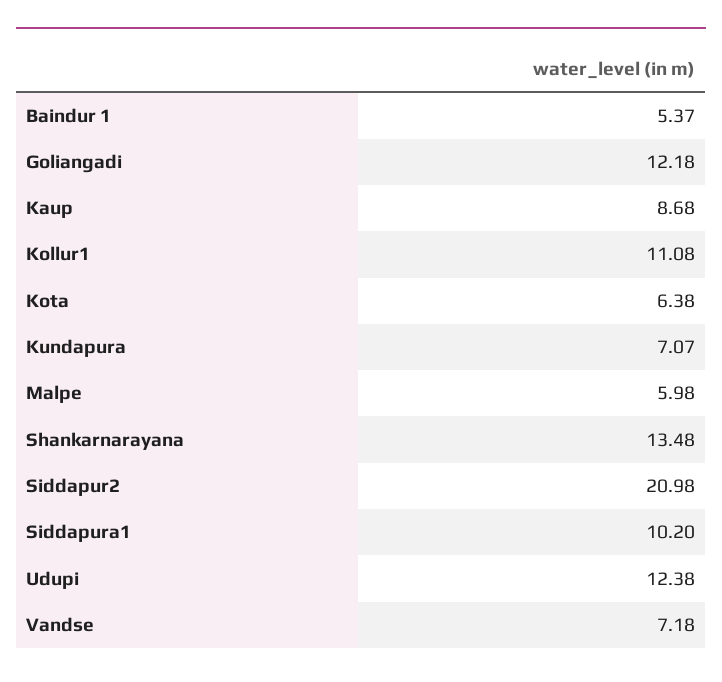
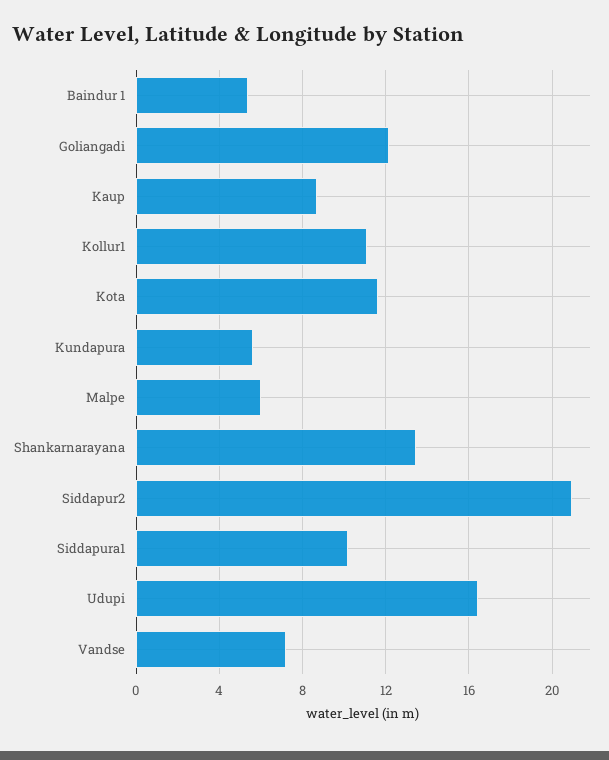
Kota: 6.38 -> 11.5
Kundapura: 7.07 -> 5.5
Udupi: 12.38 -> 16.5

